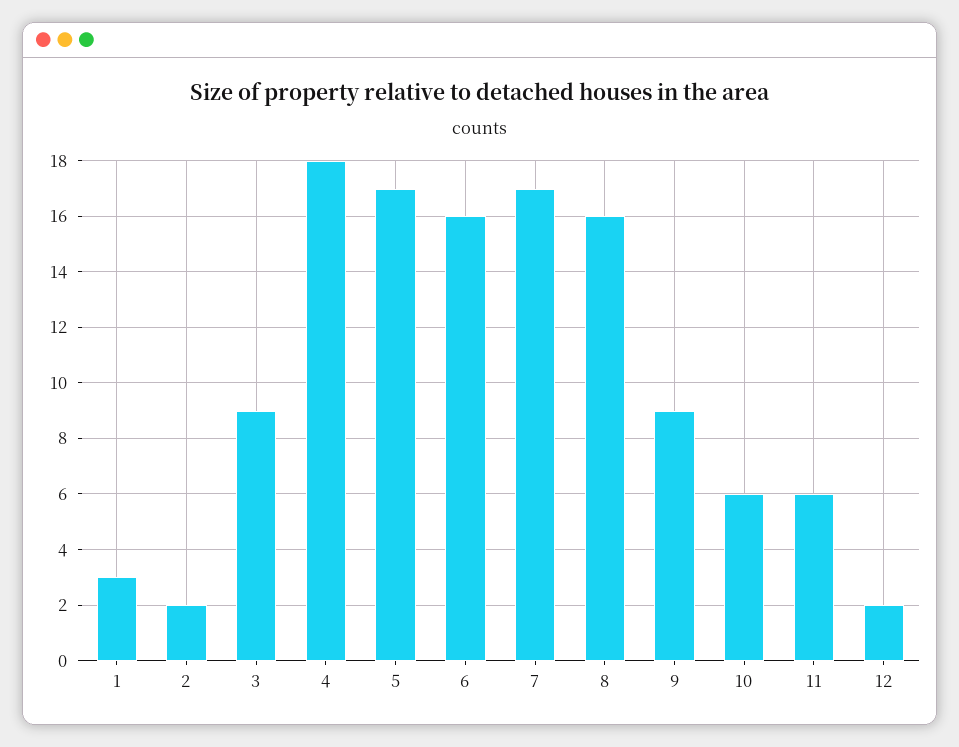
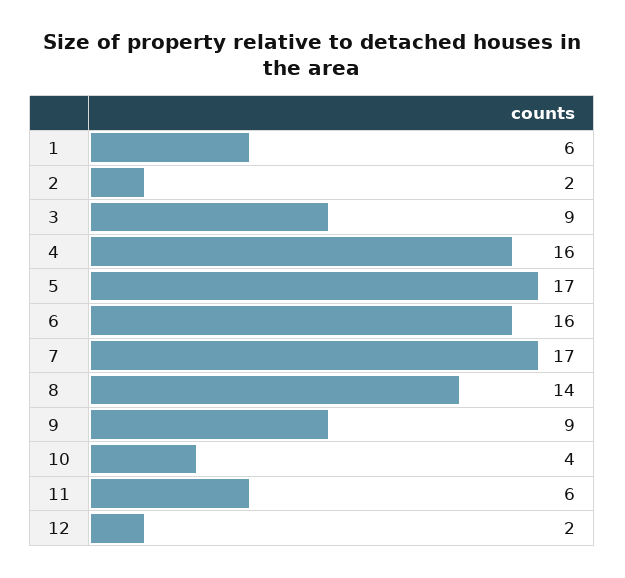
1: 3 -> 6
4: 18 -> 16
8: 16 -> 14
10: 6 -> 4

